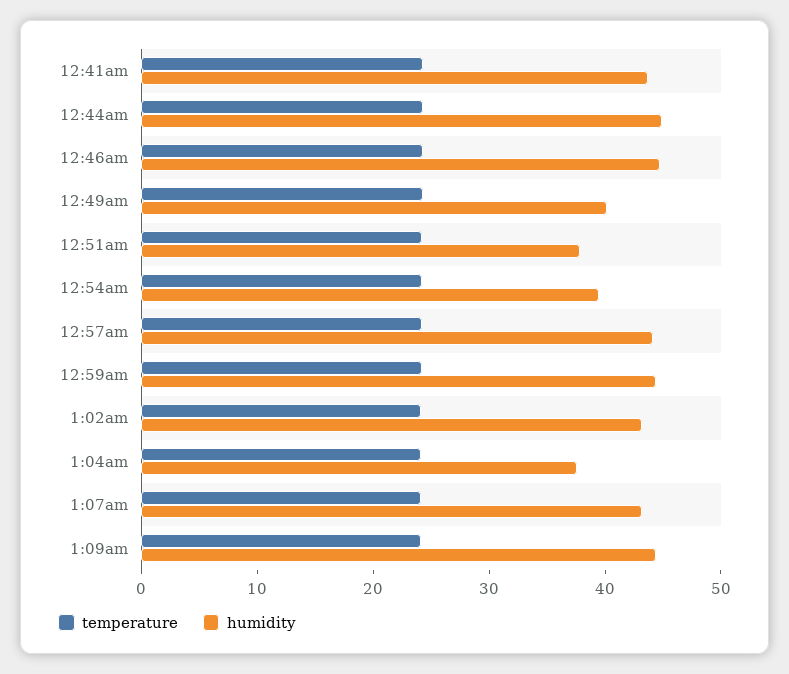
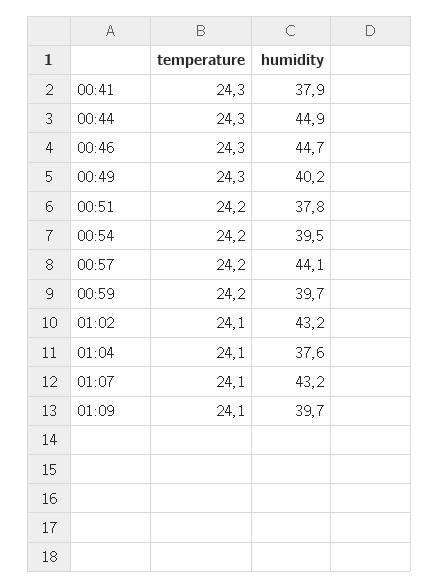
humidity, 12:41am: 44 -> 37.9
humidity, 12:59am: 44 -> 39.7
humidity, 1:09am: 44 -> 39.7

